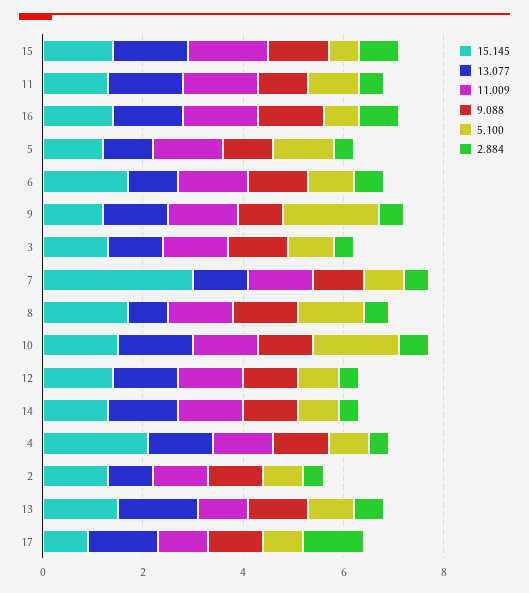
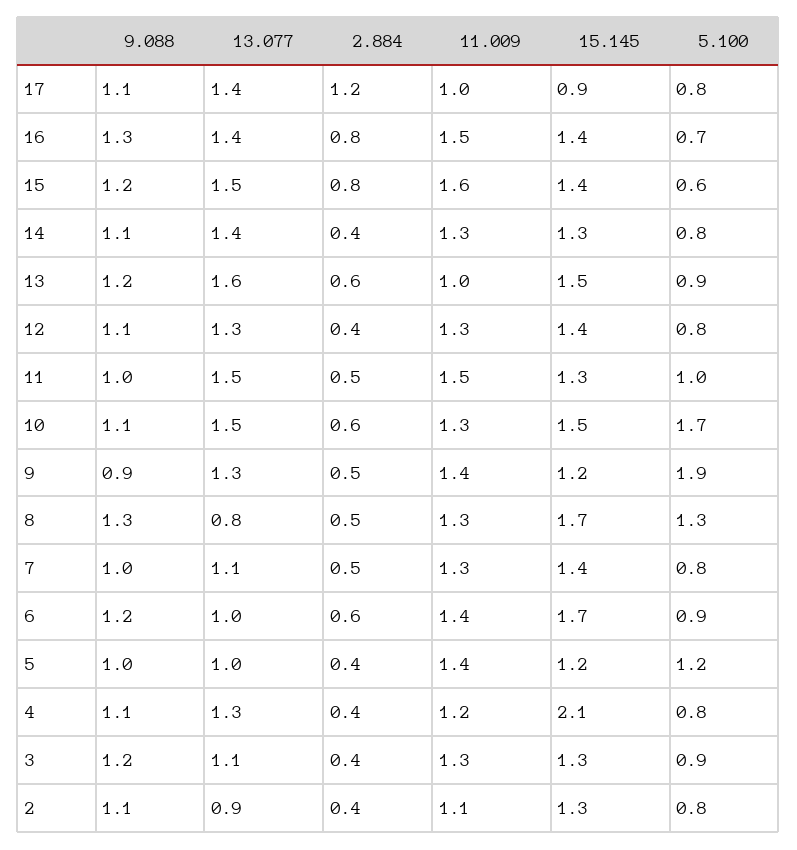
15.145, 7: 3 -> 1.4

